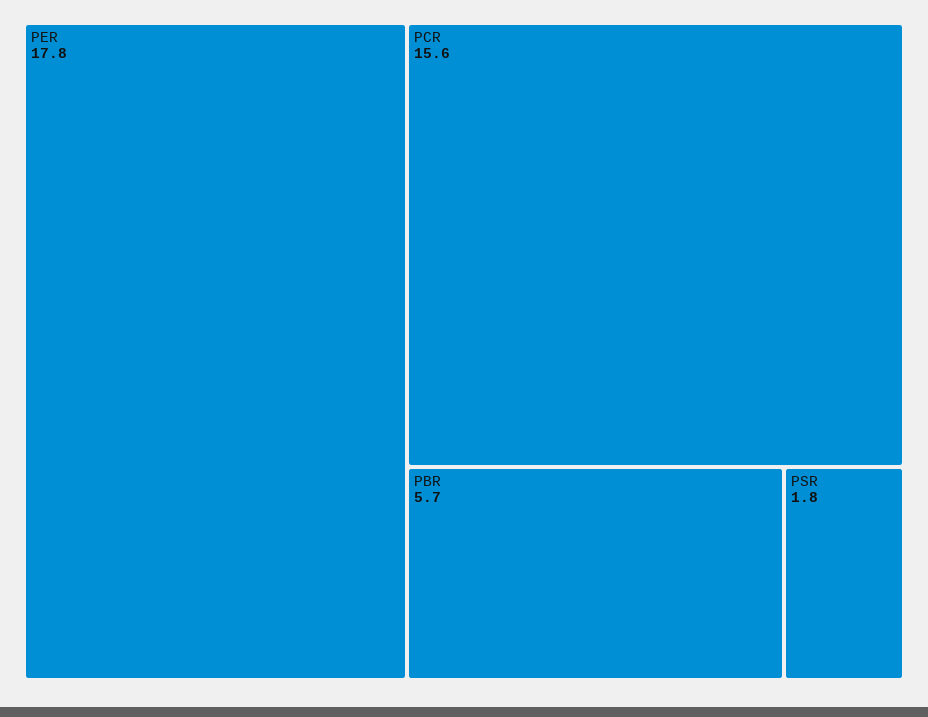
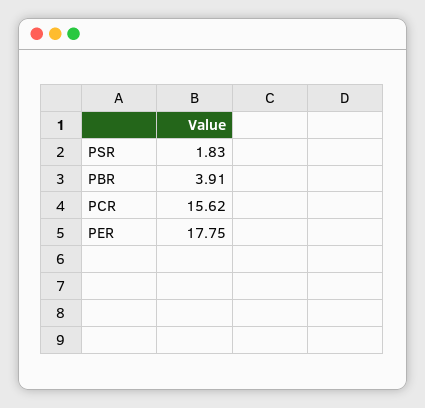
PBR: 5.7 -> 3.91

